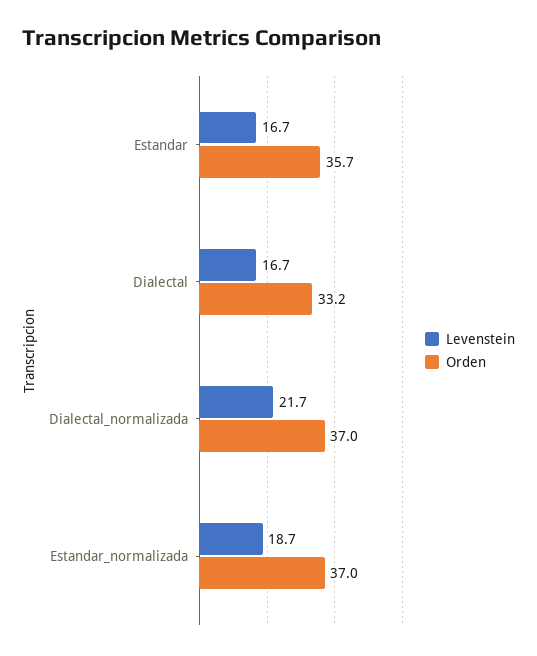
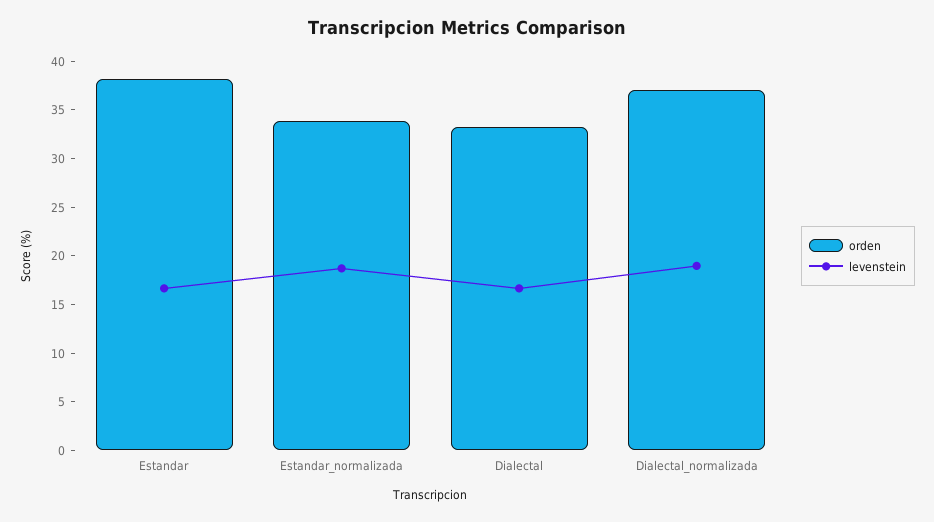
Orden, Estandar: 35.7 -> 38
Levenstein, Dialectal_normalizada: 21.7 -> 19
Orden, Estandar_normalizada: 37 -> 34

